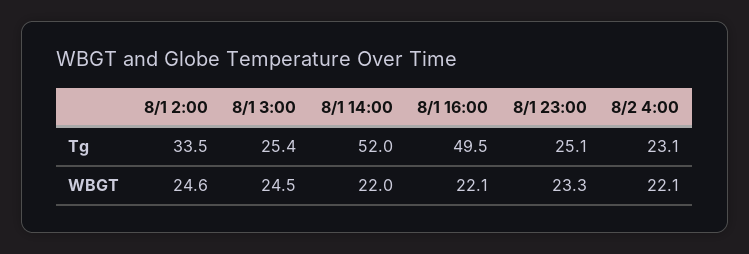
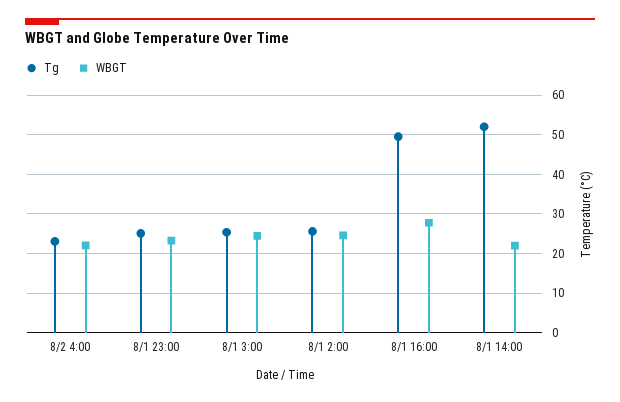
Tg, 8/1 2:00: 33.5 -> 26
WBGT, 8/1 16:00: 22.1 -> 28

